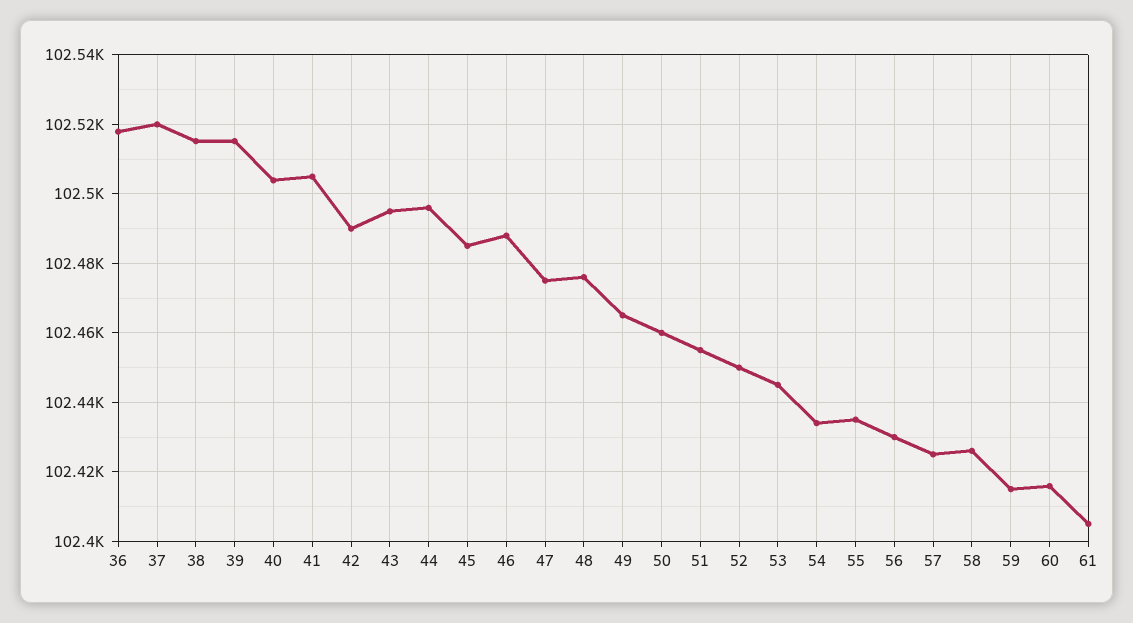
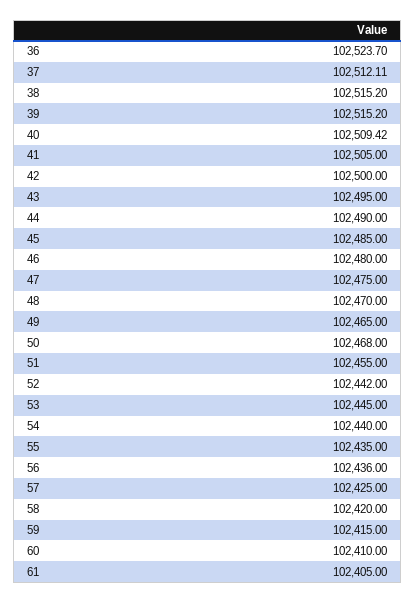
36: 102518 -> 102523.7
37: 102520 -> 102512.11
40: 102504 -> 102509.42
42: 102490 -> 102500
44: 102496 -> 102490
46: 102488 -> 102480
48: 102476 -> 102470
50: 102460 -> 102468
52: 102450 -> 102442
54: 102434 -> 102440
56: 102430 -> 102436
58: 102426 -> 102420
60: 102416 -> 102410

